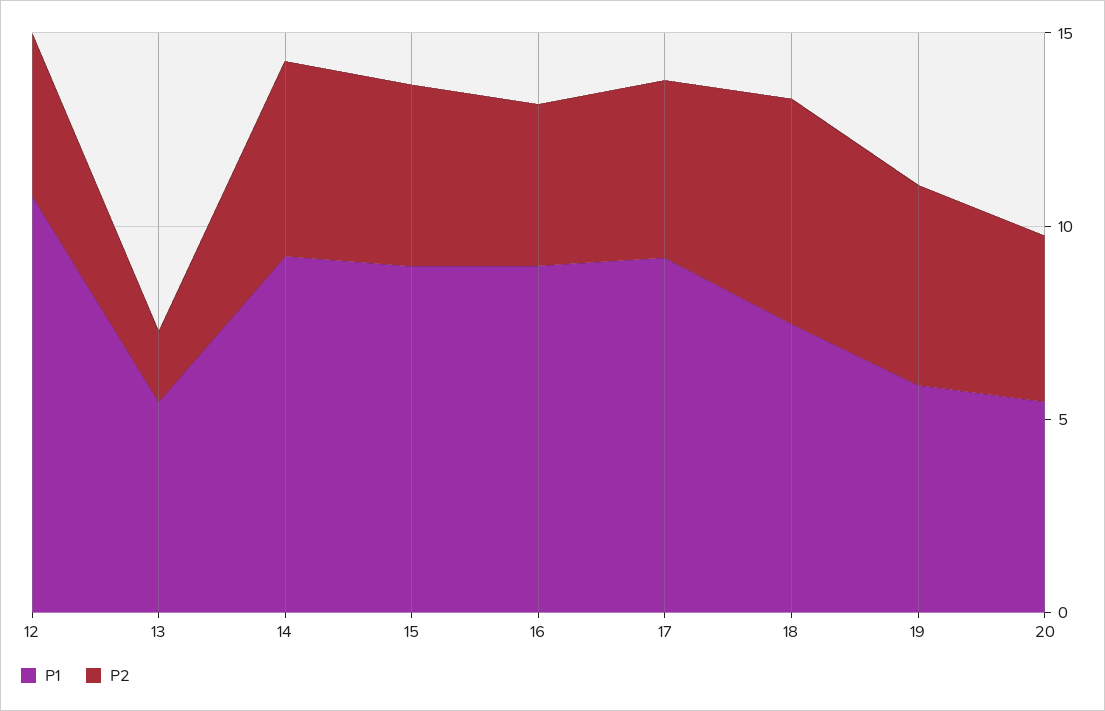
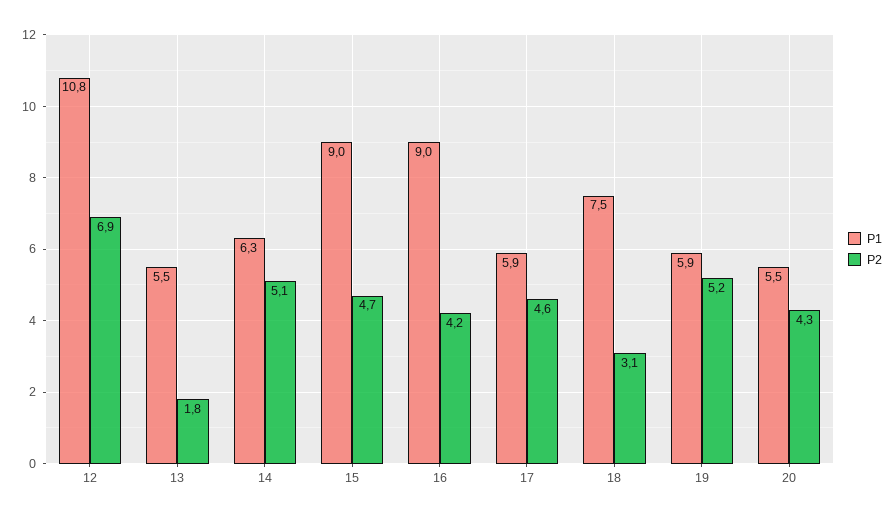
P2, 12: 4 -> 6.9
P1, 14: 9 -> 6.3
P1, 17: 9 -> 5.9
P2, 18: 6 -> 3.1

